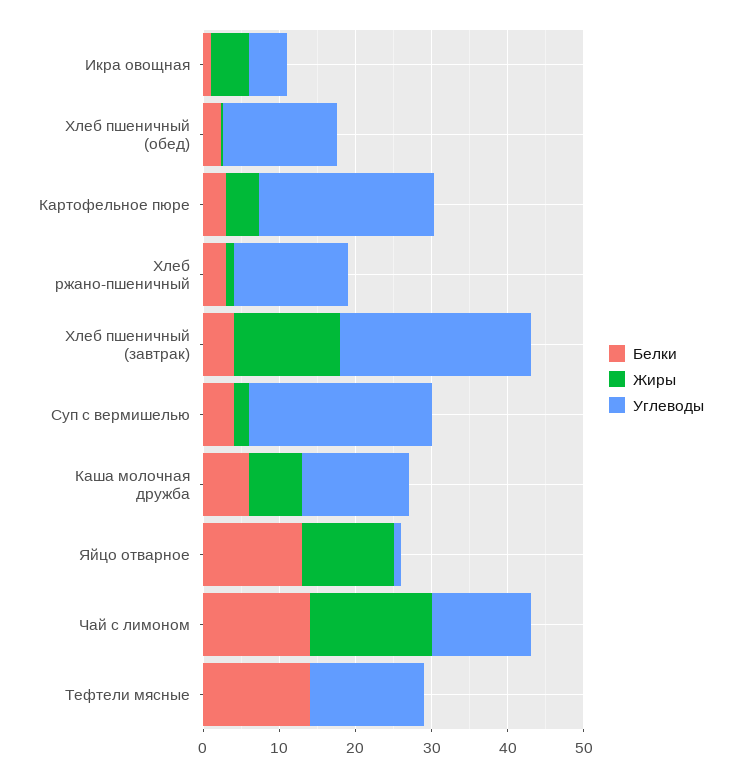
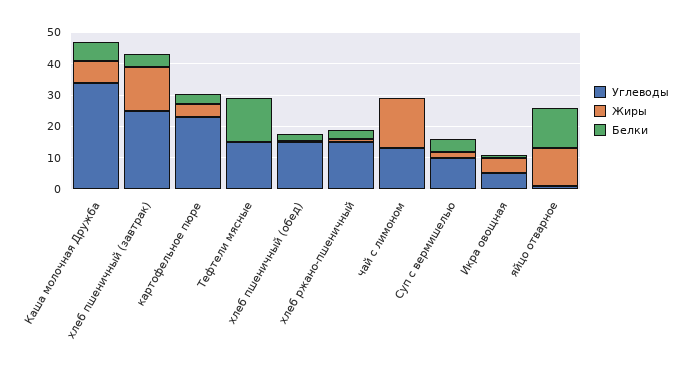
Углеводы, Суп с вермишелью: 24 -> 10
Углеводы, Каша молочная дружба: 14 -> 35
Белки, Чай с лимоном: 14 -> 0

